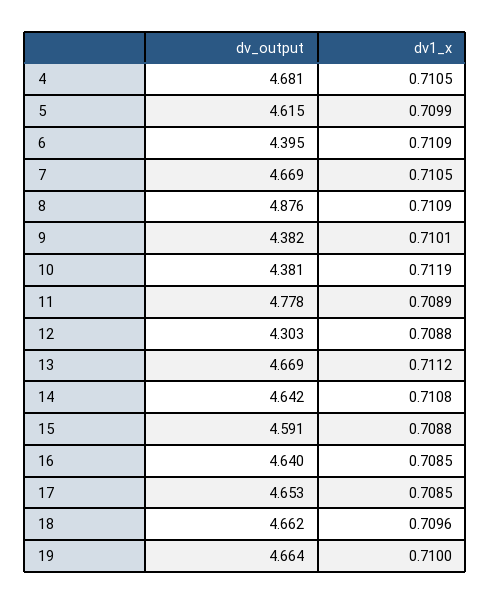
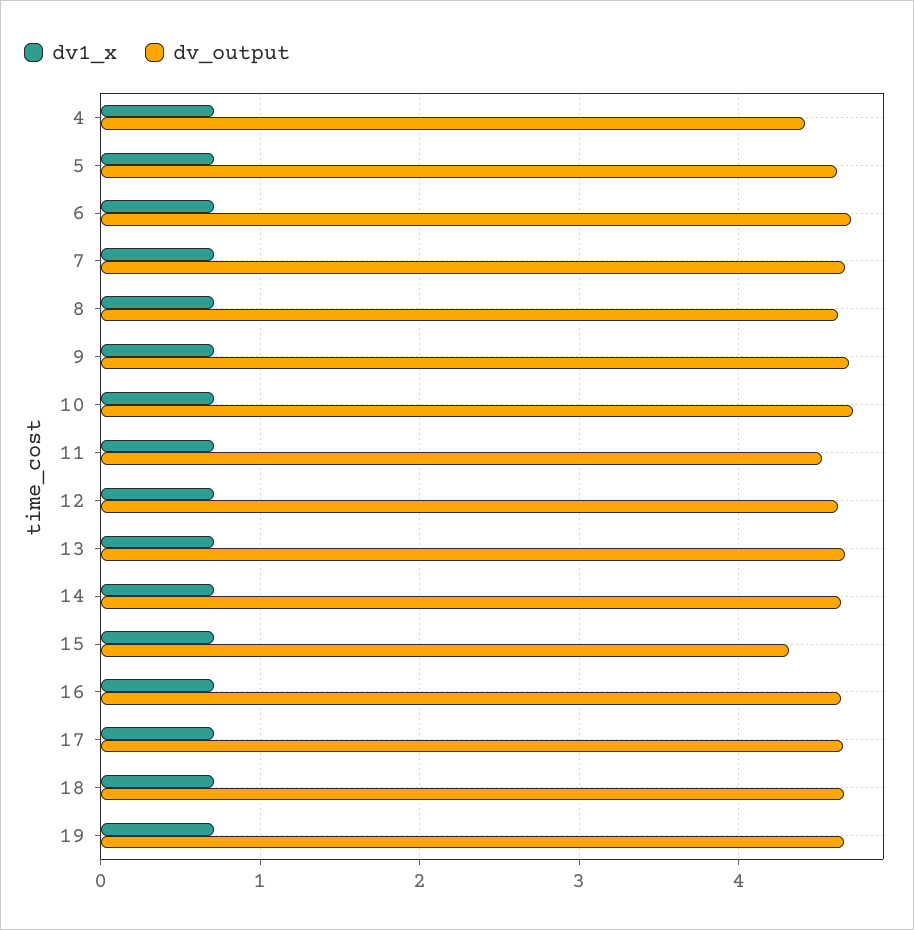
dv_output, 4: 4.681 -> 4.4
dv_output, 6: 4.395 -> 4.7
dv_output, 8: 4.876 -> 4.6
dv_output, 9: 4.382 -> 4.7
dv_output, 10: 4.381 -> 4.7
dv_output, 11: 4.778 -> 4.5
dv_output, 12: 4.303 -> 4.6
dv_output, 15: 4.591 -> 4.3

